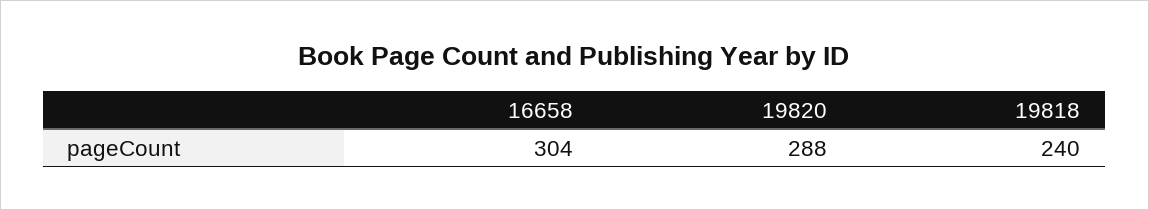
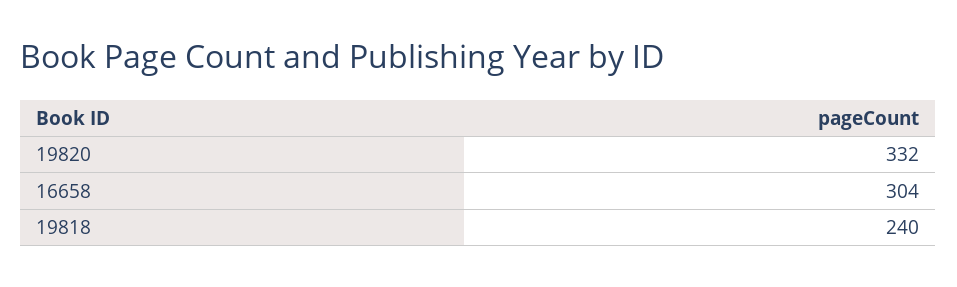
19820: 288 -> 332

